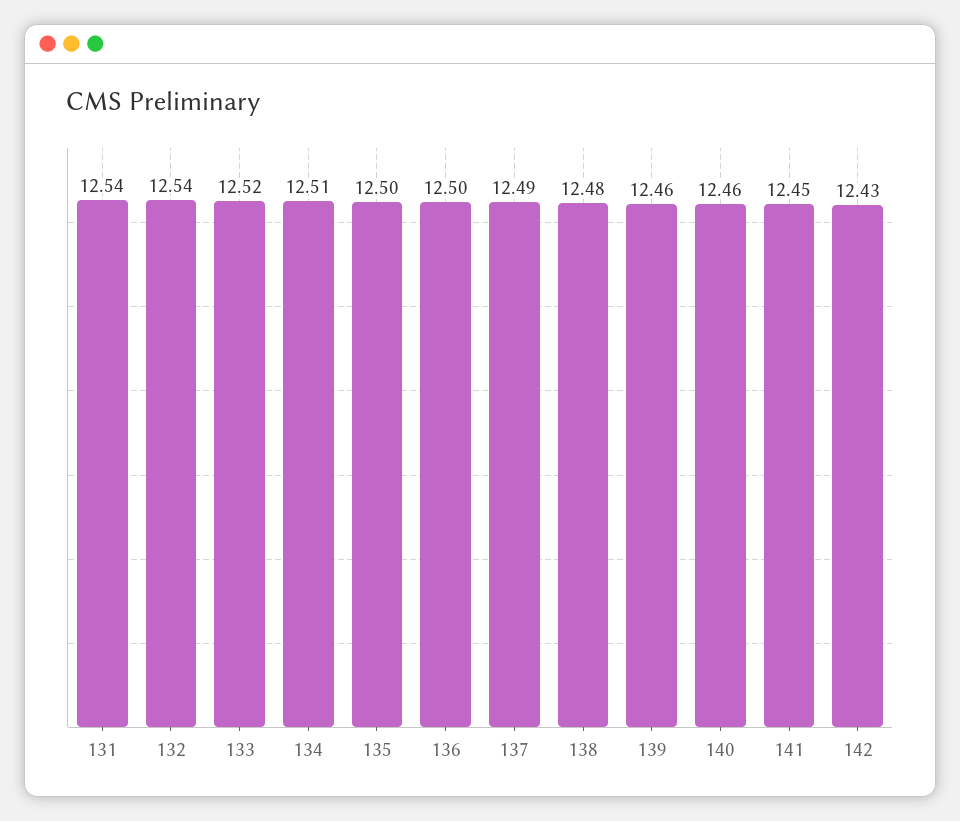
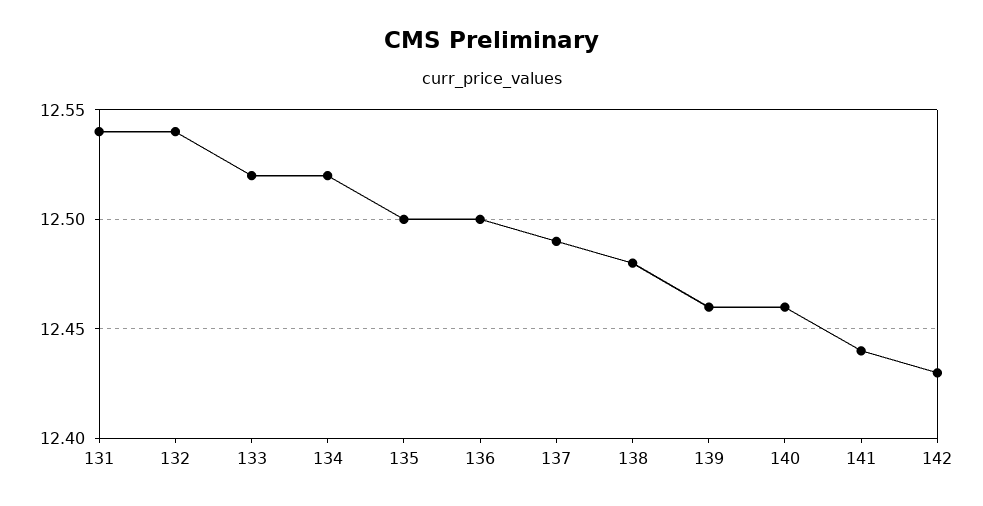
134: 12.51 -> 12.52
141: 12.45 -> 12.44

